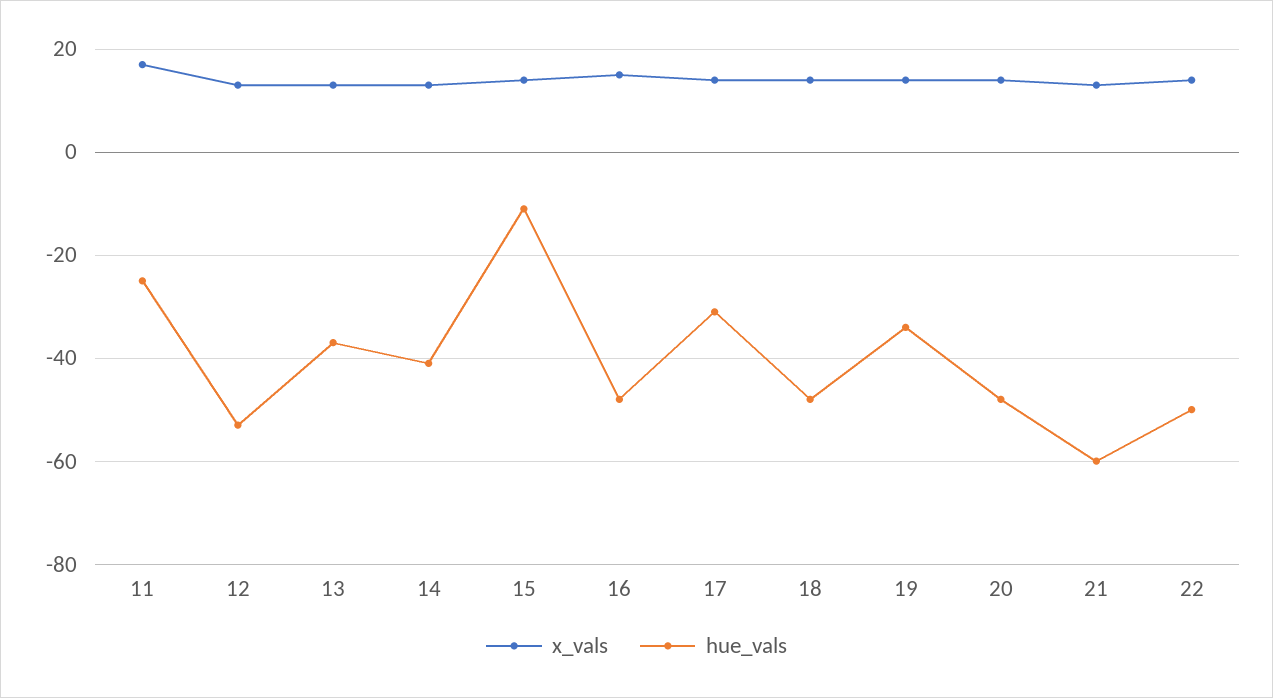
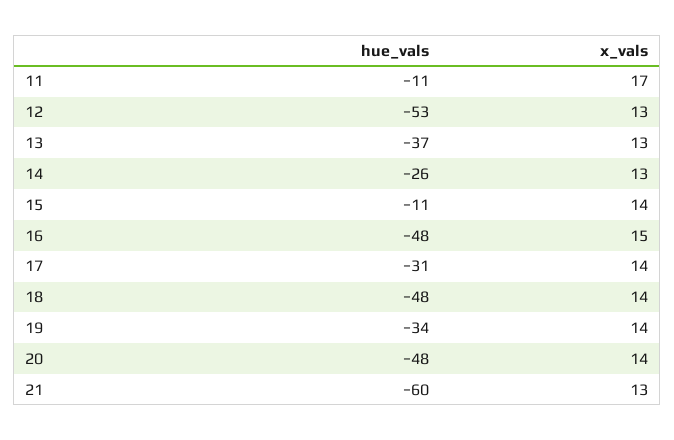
hue_vals, 11: -25 -> -11
hue_vals, 14: -40 -> -26
x_vals, 22: 15 -> none
hue_vals, 22: -50 -> none

